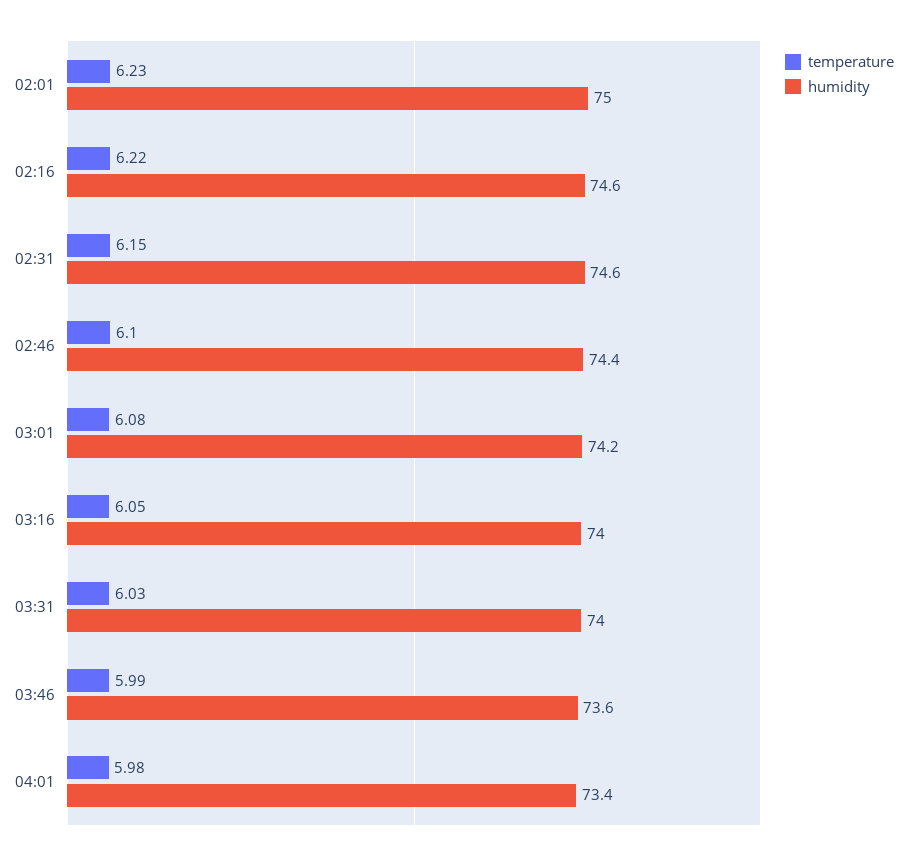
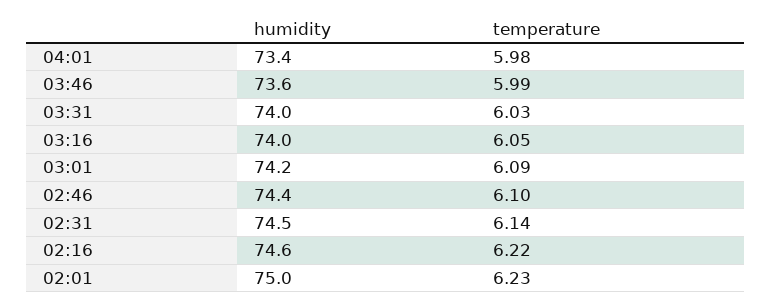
temperature, 02:31: 6.15 -> 6.14
humidity, 02:31: 74.6 -> 74.5
temperature, 03:01: 6.08 -> 6.09

